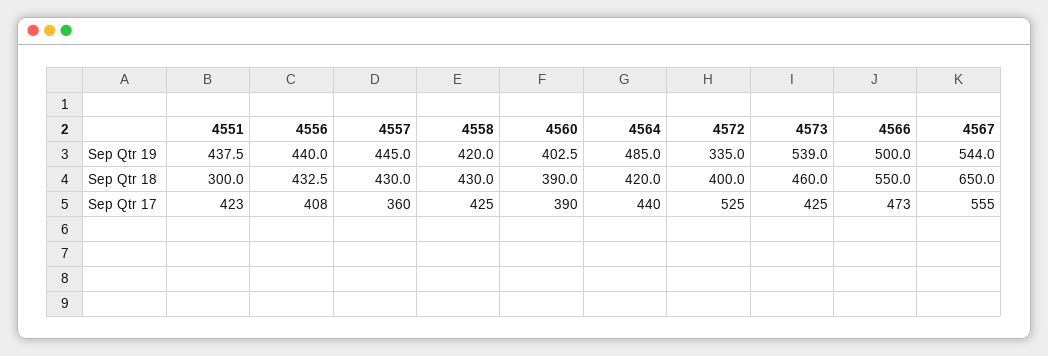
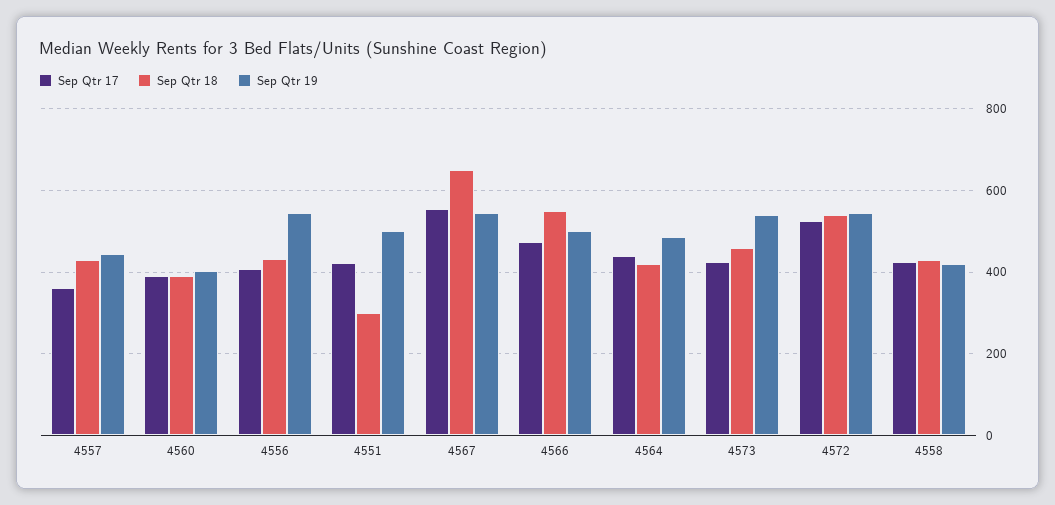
Sep Qtr 19, 4551: 437.5 -> 500
Sep Qtr 19, 4556: 440 -> 540
Sep Qtr 19, 4572: 335 -> 540
Sep Qtr 18, 4572: 400 -> 540

